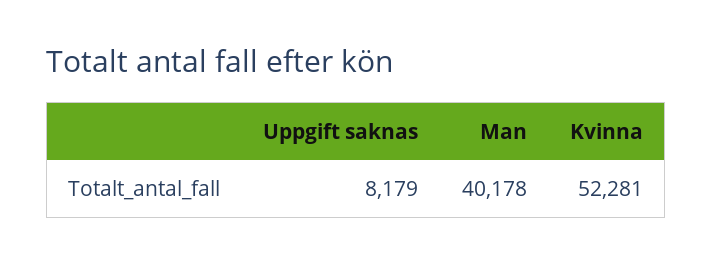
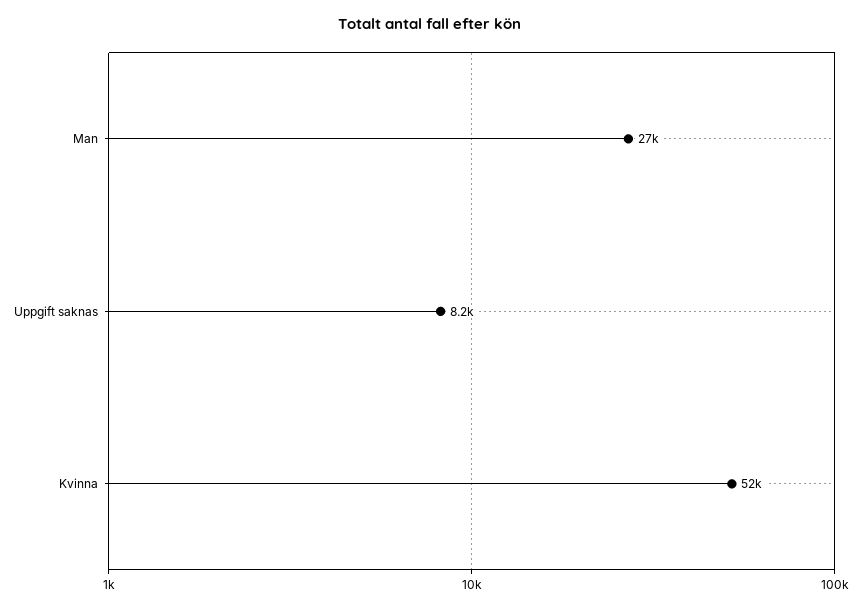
Man: 40178 -> 27000

